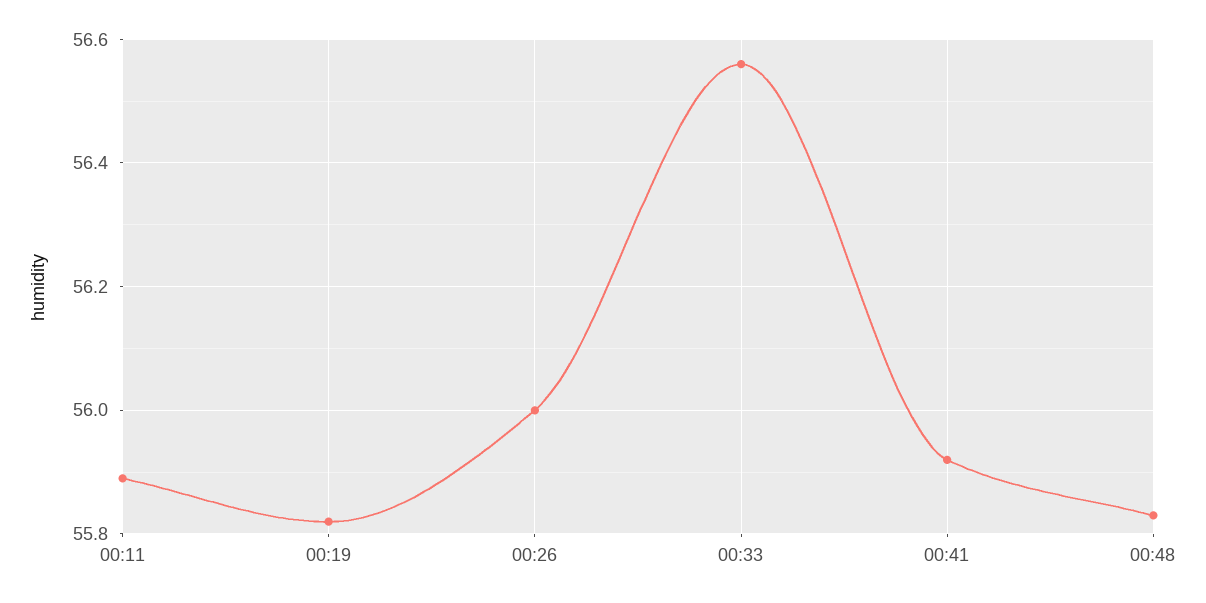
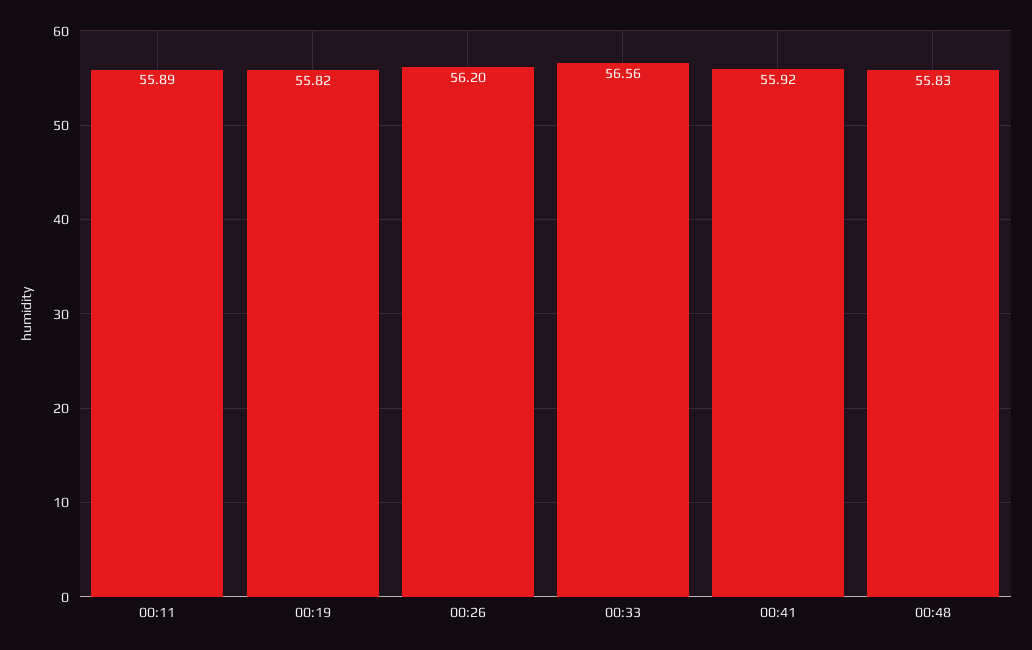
00:26: 56 -> 56.2

